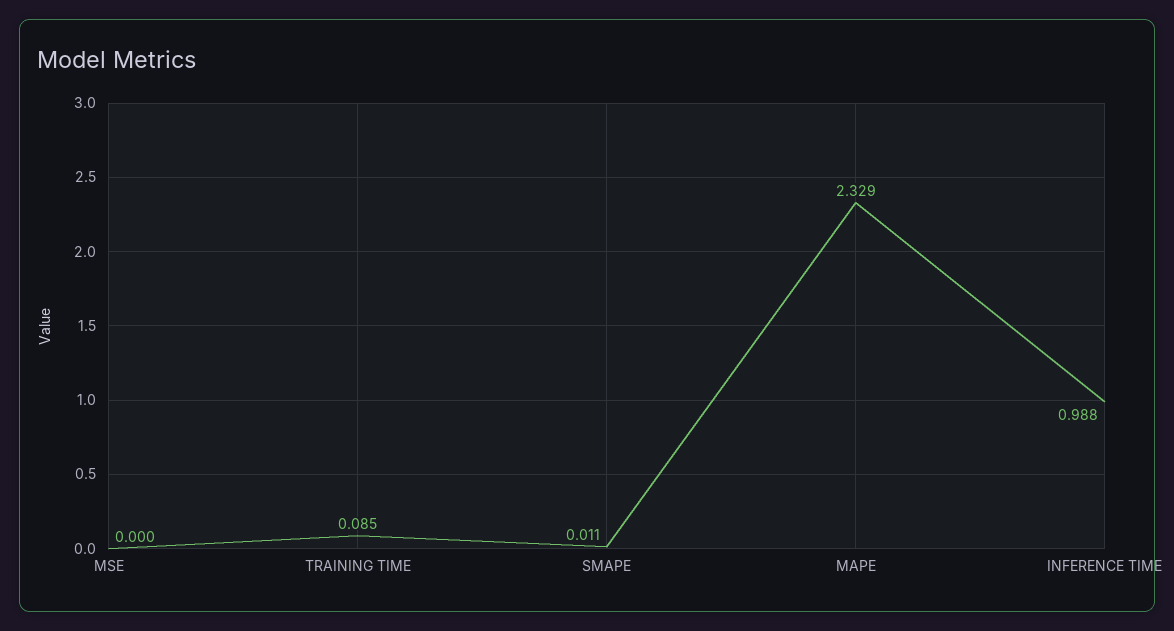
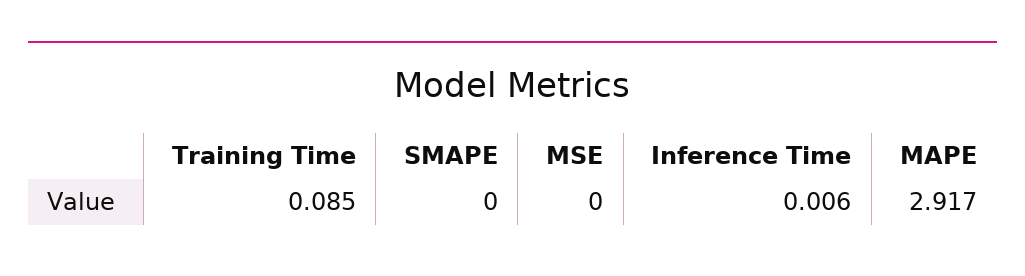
SMAPE: 0.011 -> 0
MAPE: 2.329 -> 2.917
INFERENCE TIME: 0.988 -> 0.006

